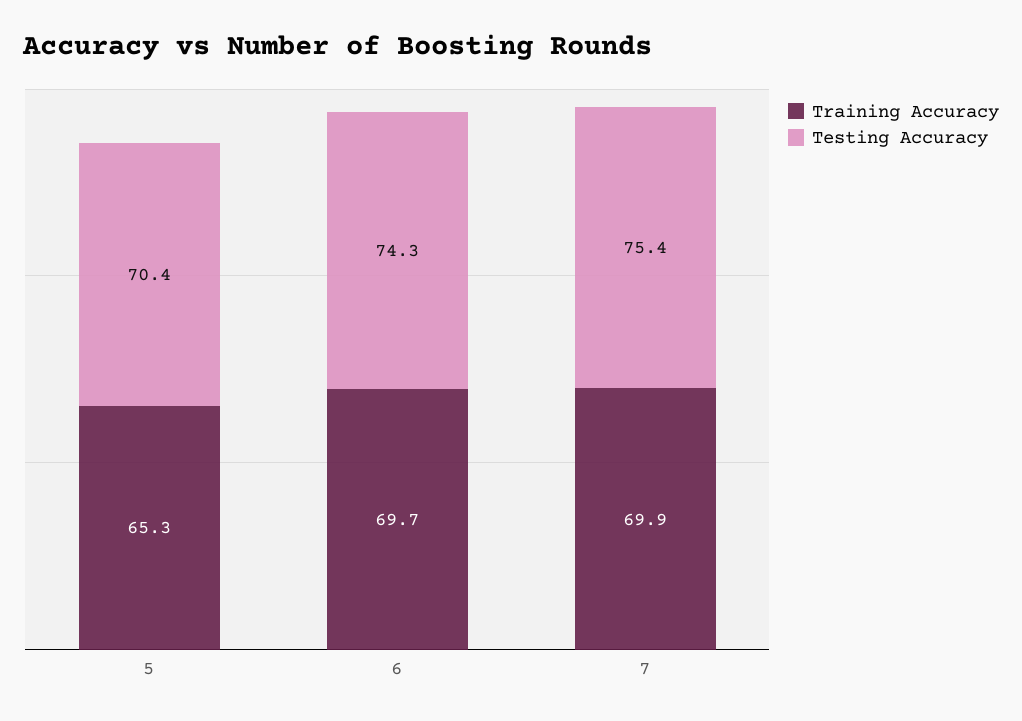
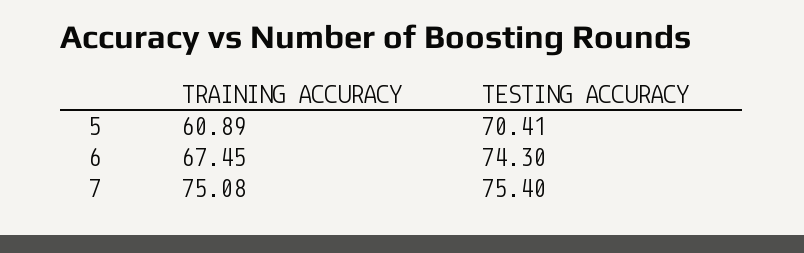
Training Accuracy, 5: 65.3 -> 60.89
Training Accuracy, 6: 69.7 -> 67.45
Training Accuracy, 7: 69.9 -> 75.08

